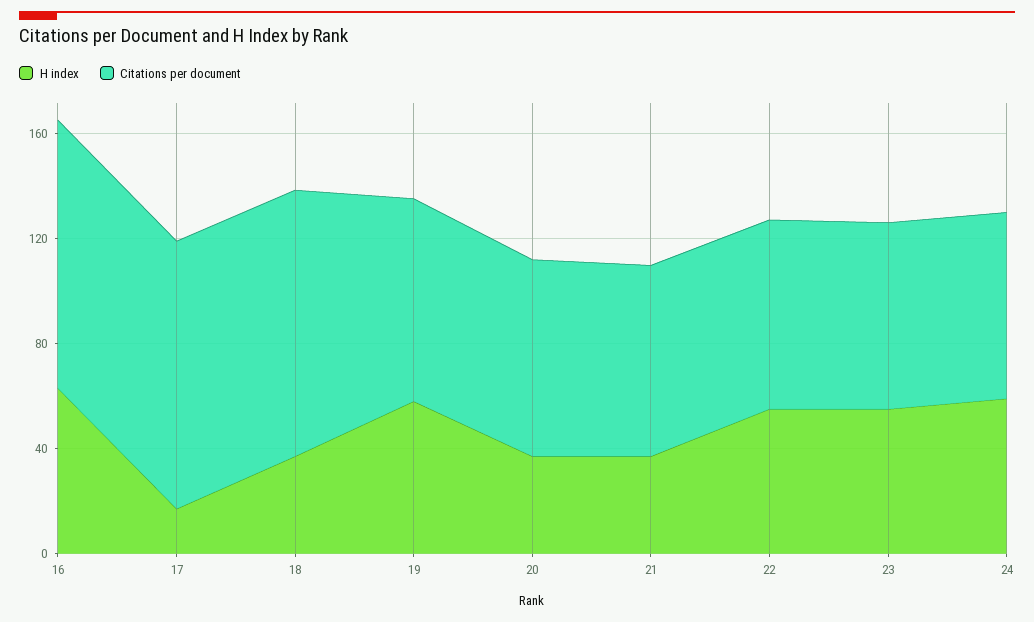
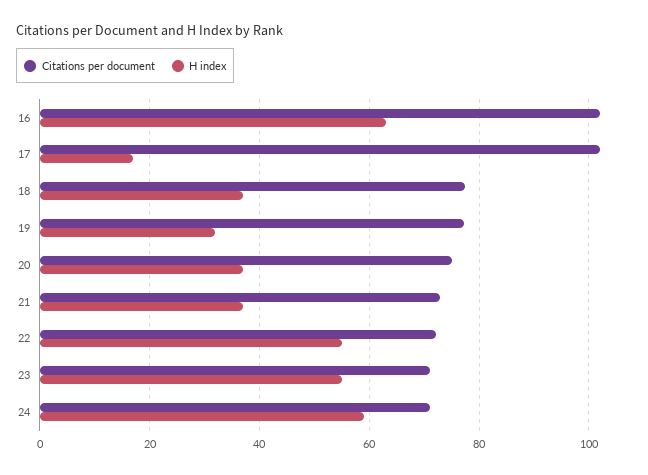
Citations per document, 18: 100 -> 78
H index, 19: 60 -> 32

